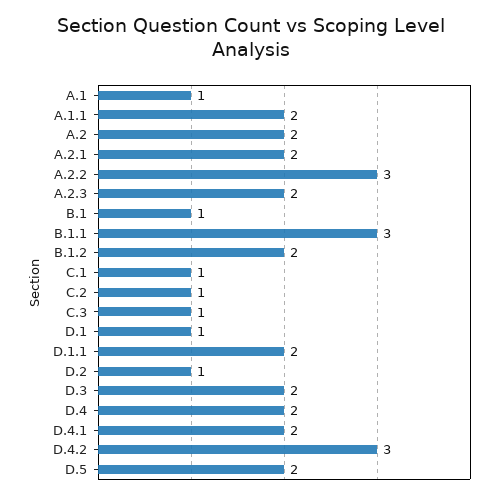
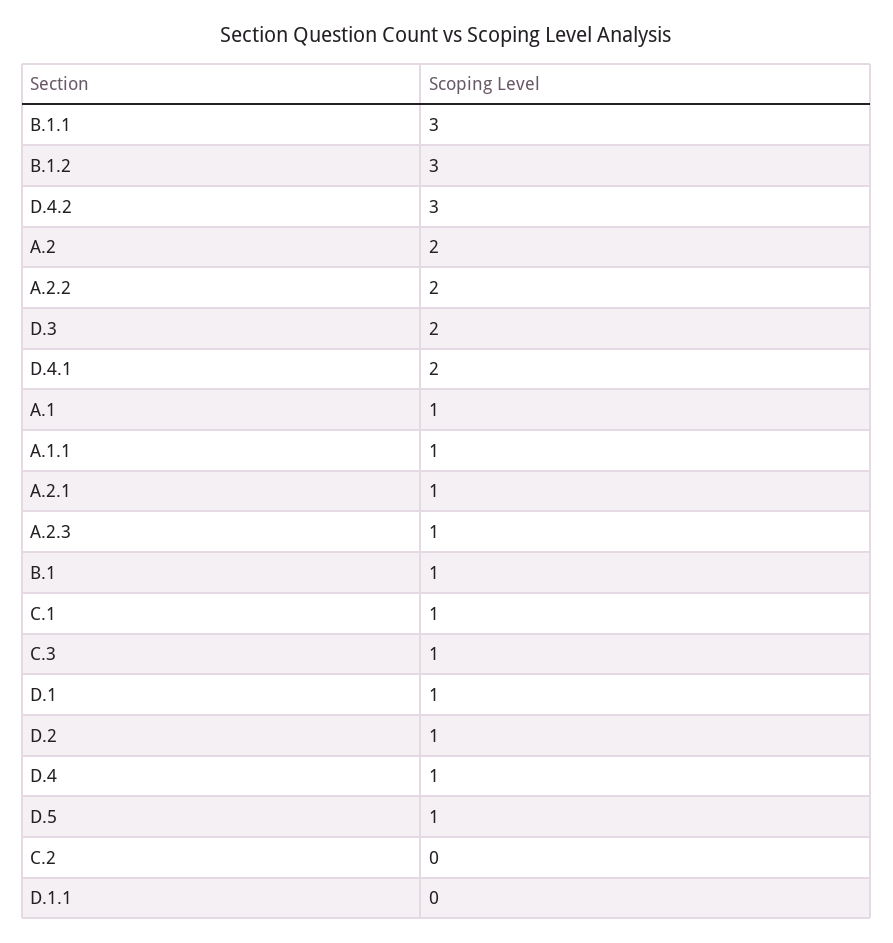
A.1.1: 2 -> 1
A.2.1: 2 -> 1
A.2.2: 3 -> 2
A.2.3: 2 -> 1
B.1.2: 2 -> 3
C.2: 1 -> 0
D.1.1: 2 -> 0
D.4: 2 -> 1
D.5: 2 -> 1

